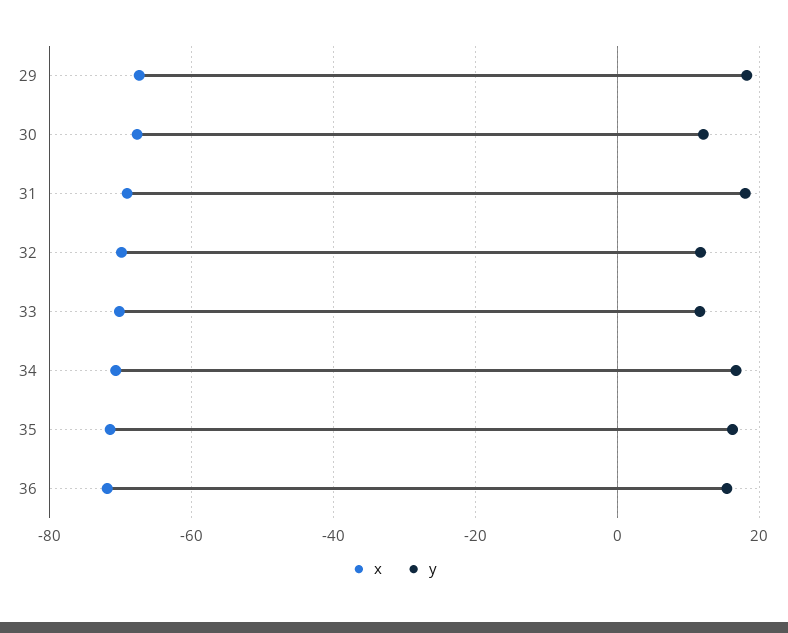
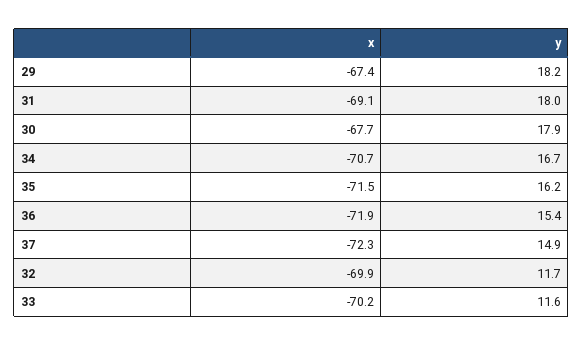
y, 30: 12 -> 17.9
x, 37: none -> -72.3
y, 37: none -> 14.9

